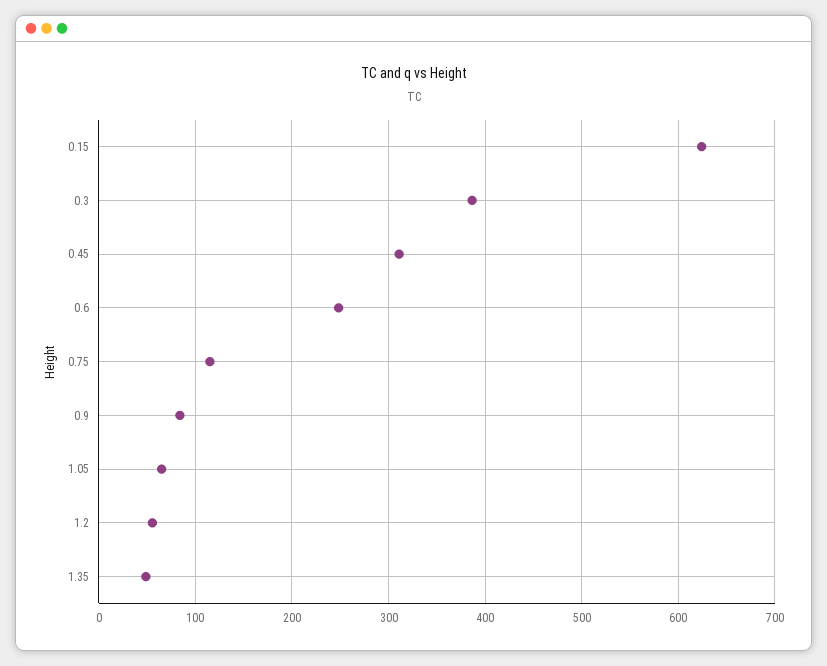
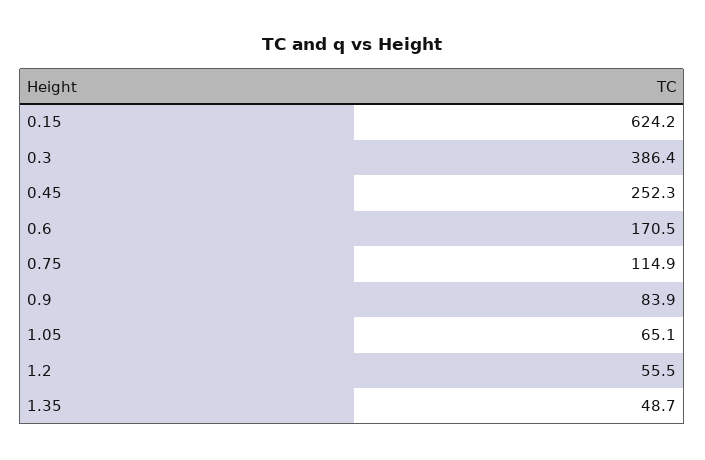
0.45: 310 -> 252.3
0.6: 250 -> 170.5

